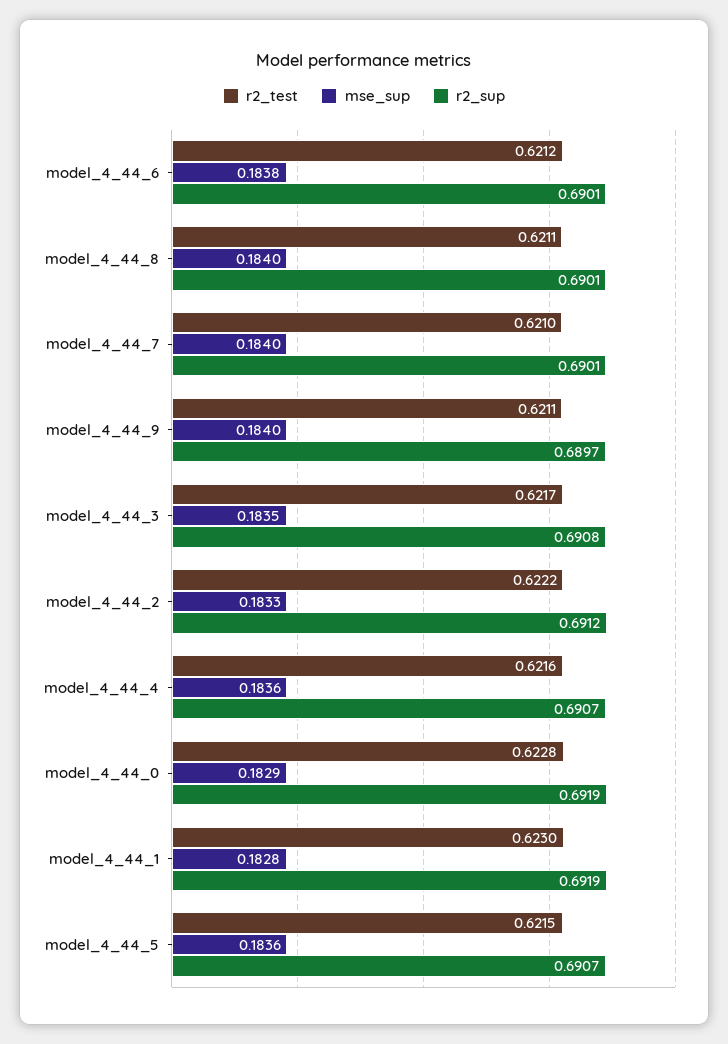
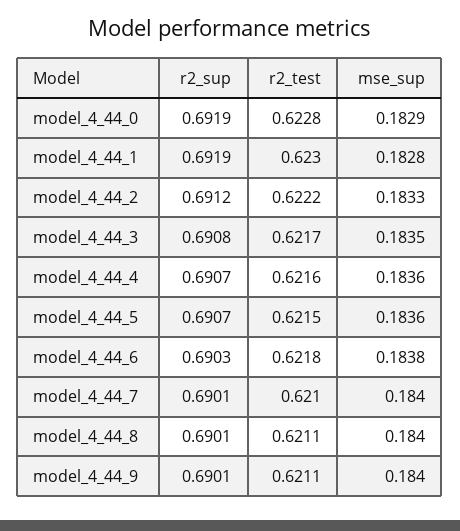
r2_test, model_4_44_6: 0.6212 -> 0.6218
r2_sup, model_4_44_6: 0.6901 -> 0.6903
r2_sup, model_4_44_9: 0.6897 -> 0.6901

